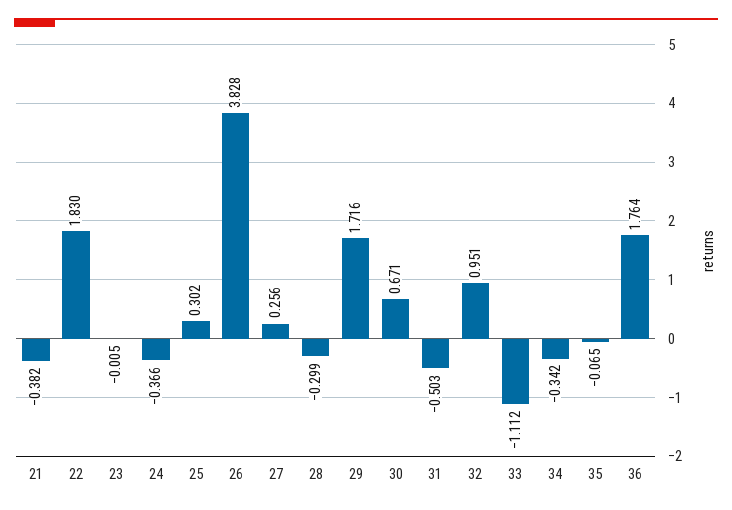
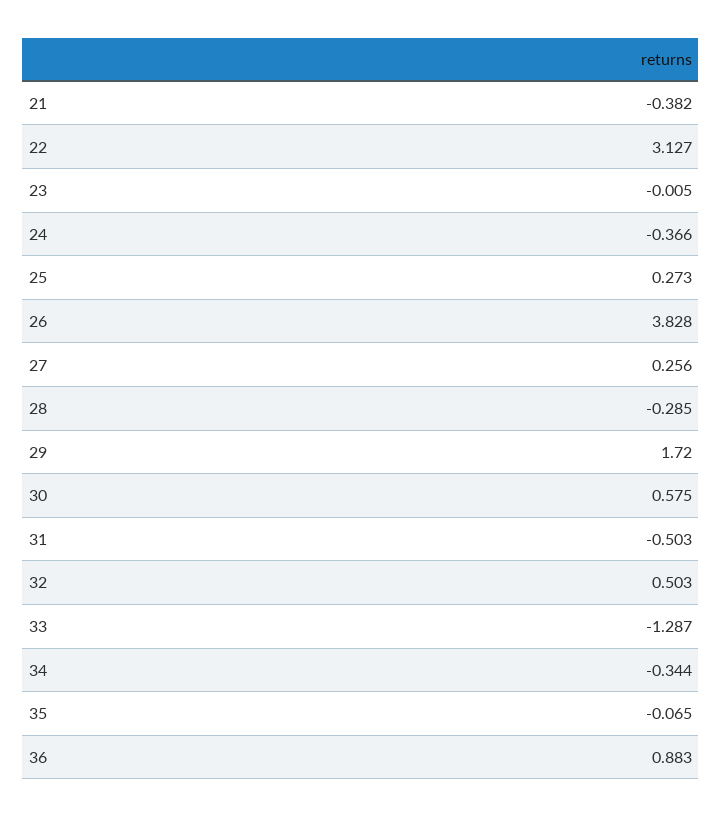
22: 1.83 -> 3.127
25: 0.302 -> 0.273
28: -0.299 -> -0.285
29: 1.716 -> 1.72
30: 0.671 -> 0.575
32: 0.951 -> 0.503
33: -1.112 -> -1.287
34: -0.342 -> -0.344
36: 1.764 -> 0.883

